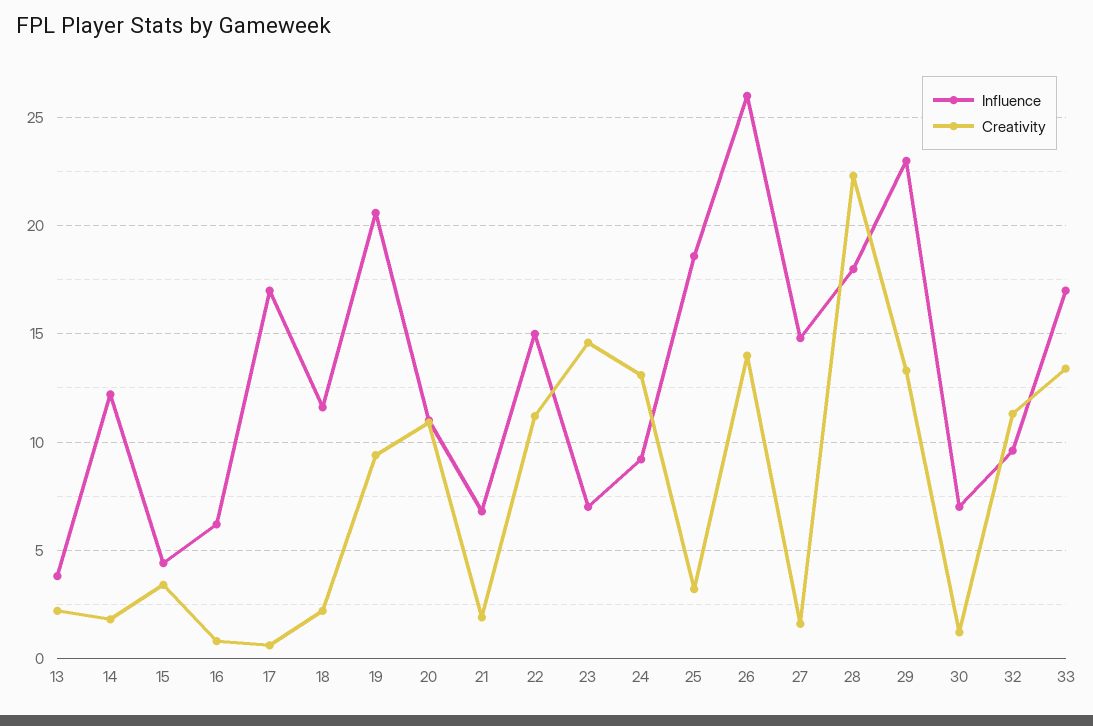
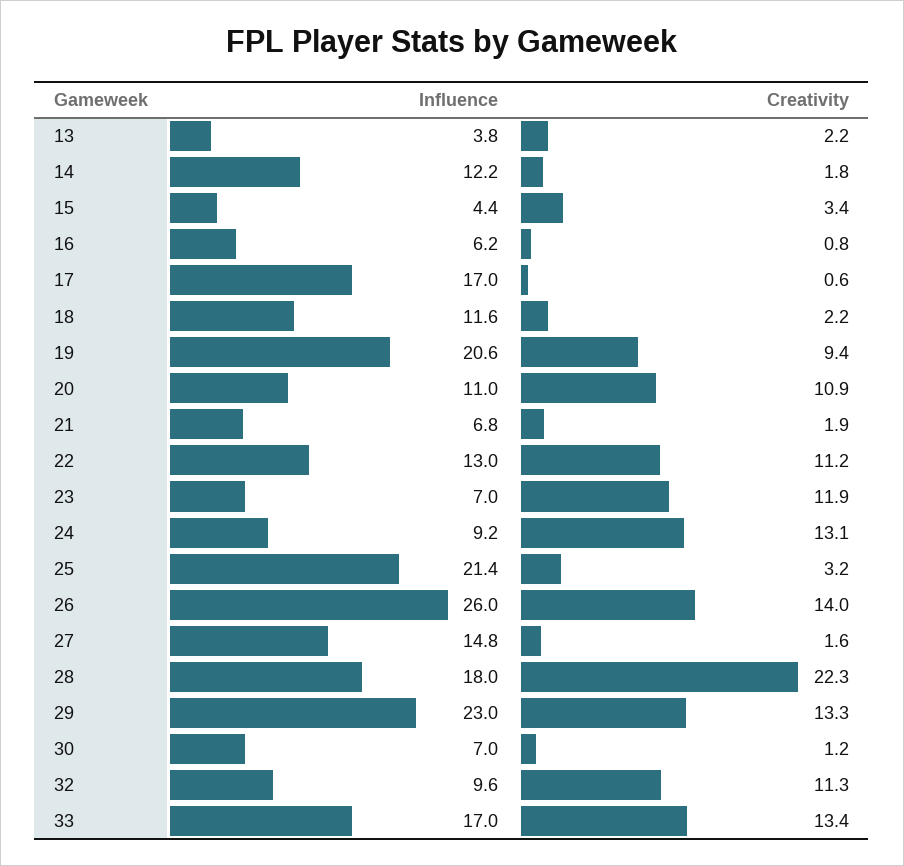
Influence, 22: 15 -> 13
Creativity, 23: 14.5 -> 11.9
Influence, 25: 18.5 -> 21.4

